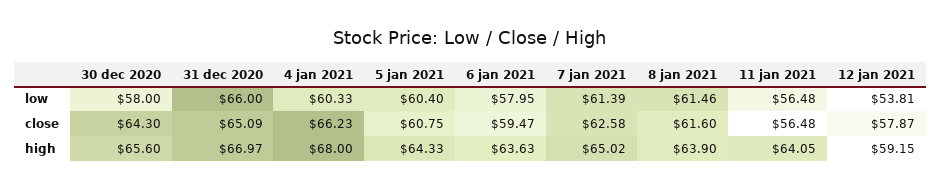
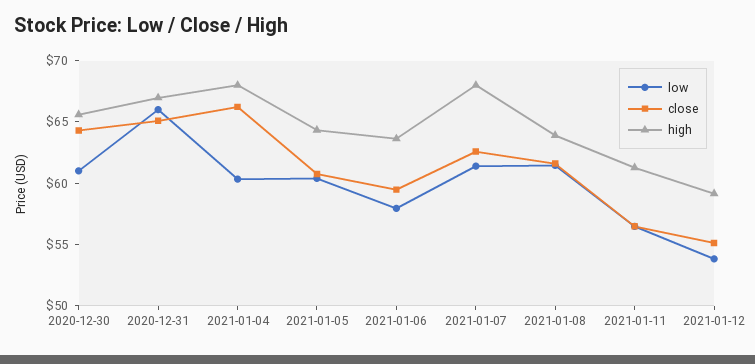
low, 30 dec 2020: 58 -> 61
close, 12 jan 2021: 57.87 -> 55
high, 7 jan 2021: 65.02 -> 68
high, 11 jan 2021: 64.05 -> 61

